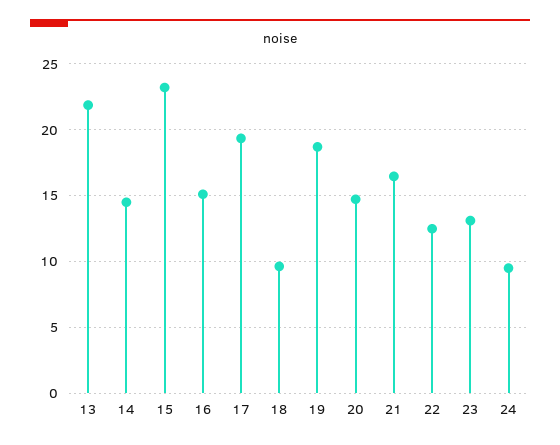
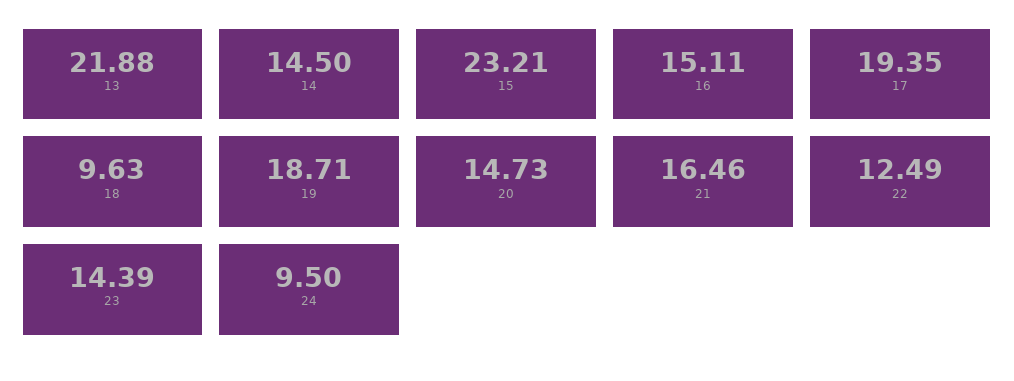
23: 13 -> 14.39

